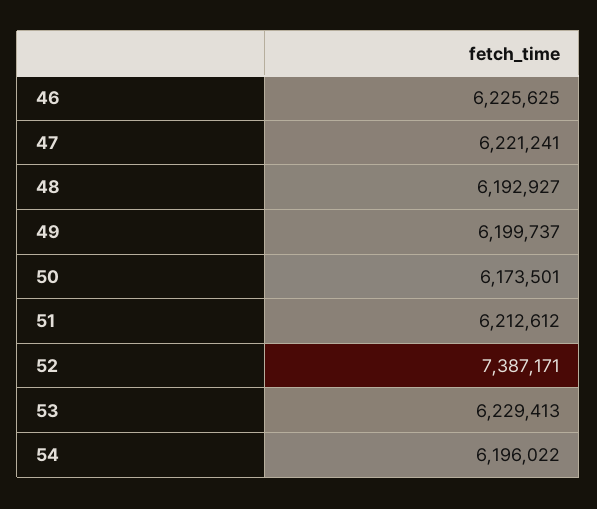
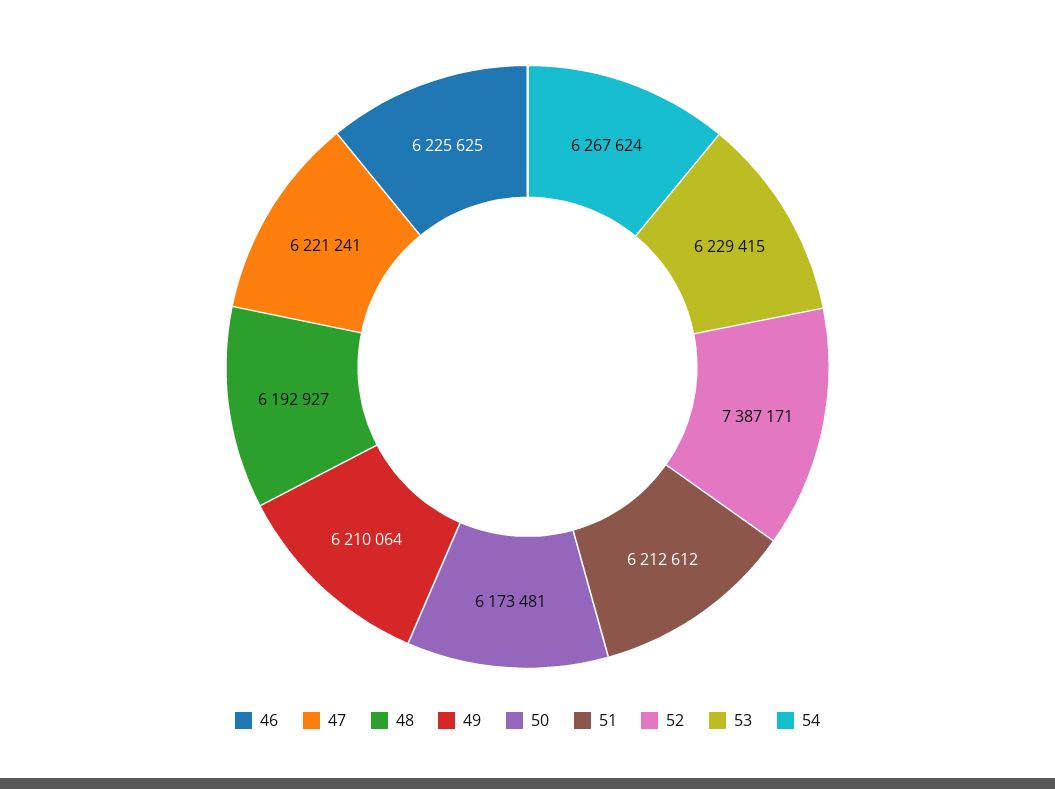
49: 6199737 -> 6210064
50: 6173501 -> 6173481
53: 6229413 -> 6229415
54: 6196022 -> 6267624

